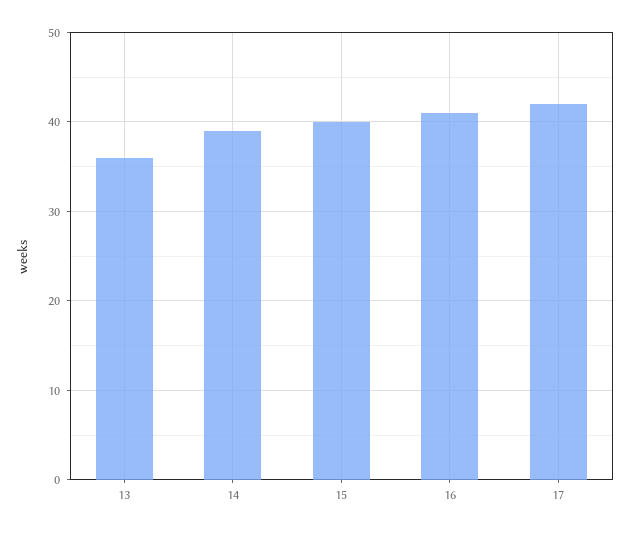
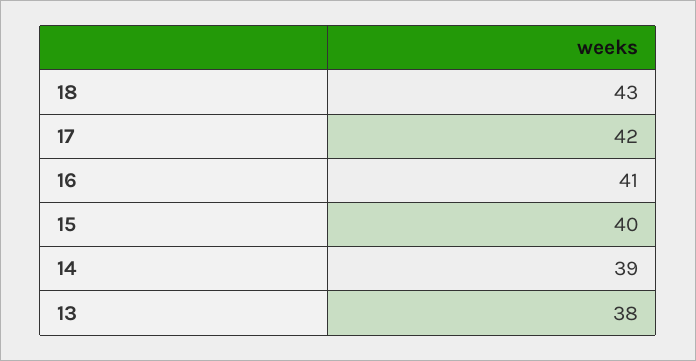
13: 36 -> 38
18: none -> 43

